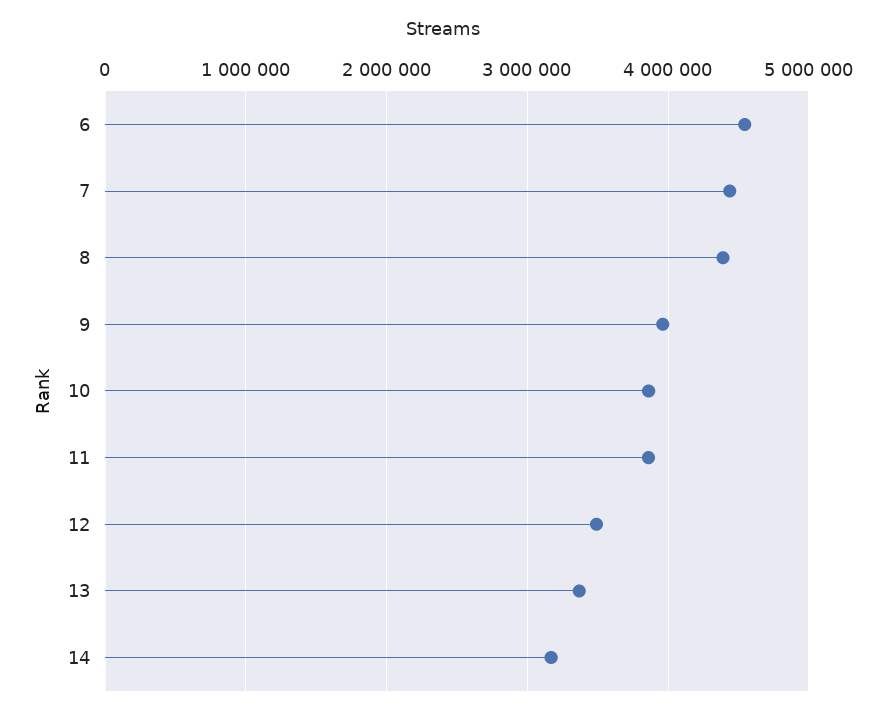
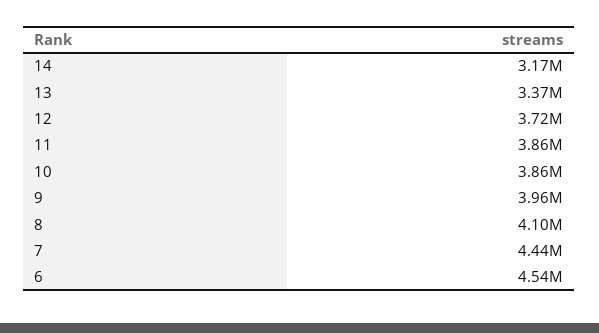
8: 4400000 -> 4100000
12: 3500000 -> 3720000

